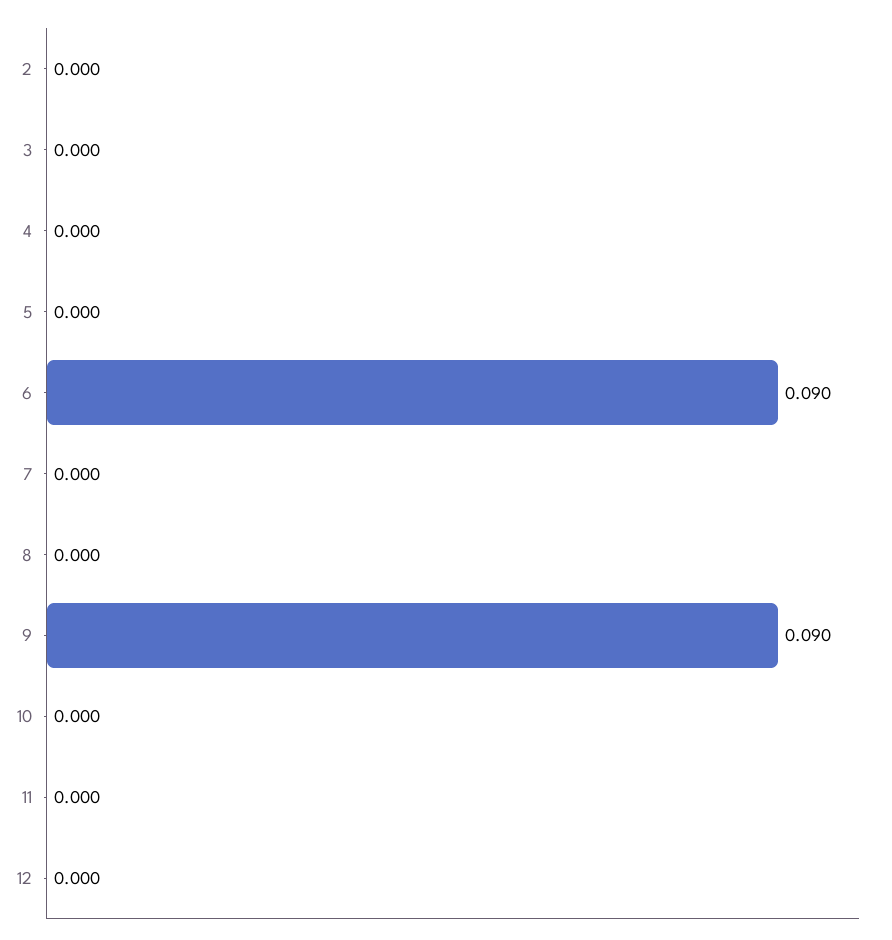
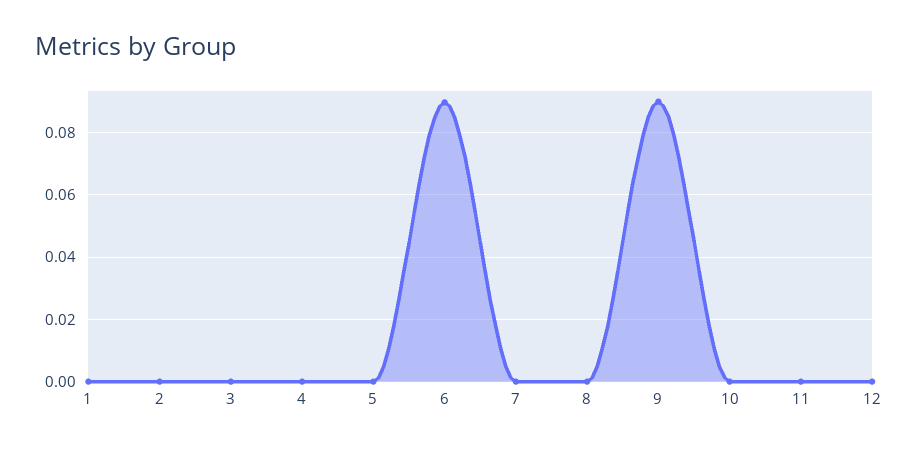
1: none -> 0

